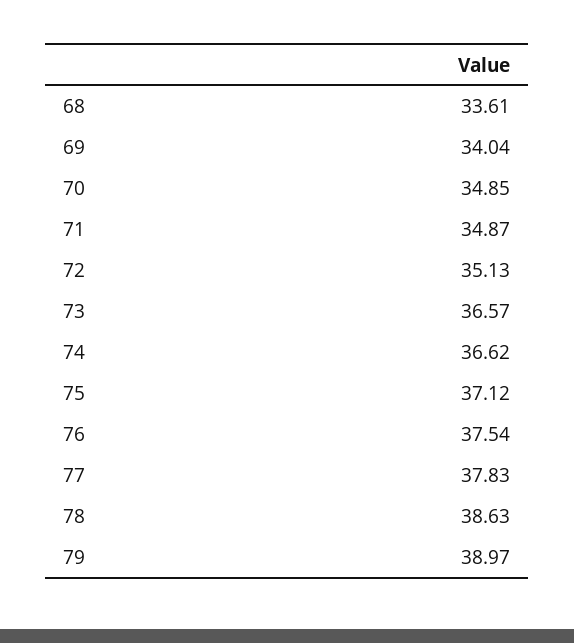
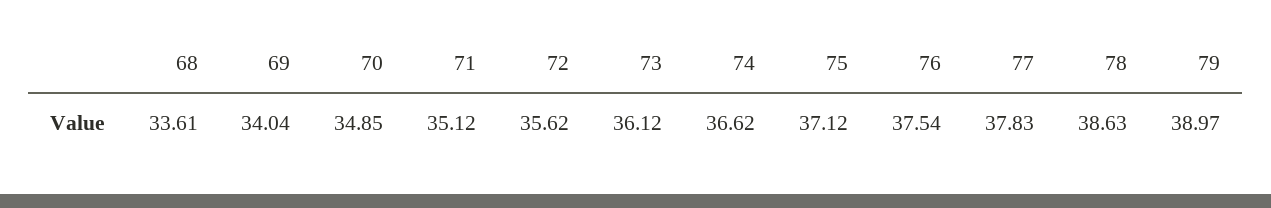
71: 34.87 -> 35.12
72: 35.13 -> 35.62
73: 36.57 -> 36.12

